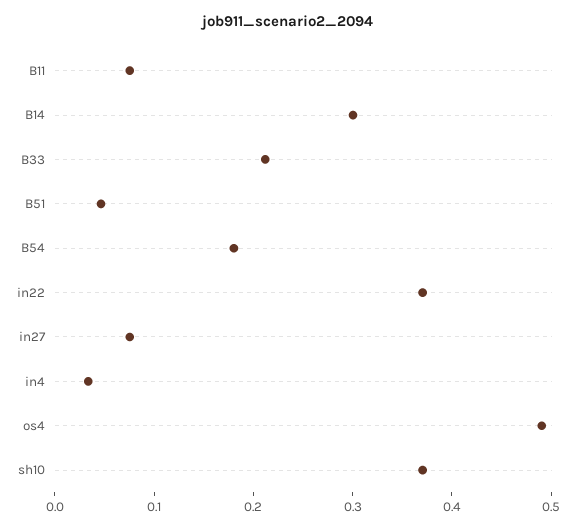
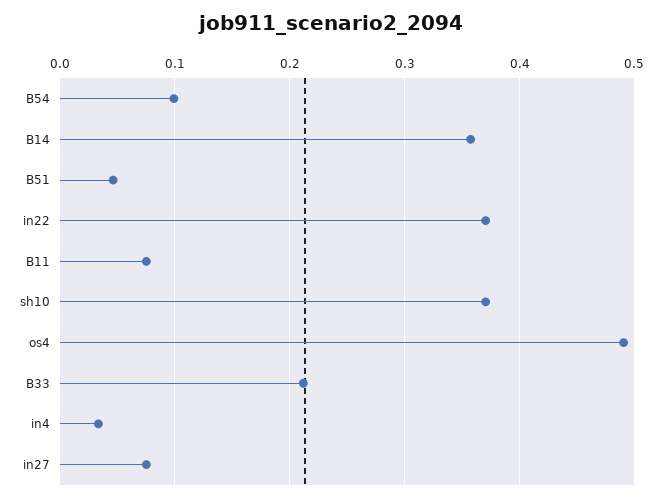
B14: 0.3 -> 0.36
B54: 0.18 -> 0.1

